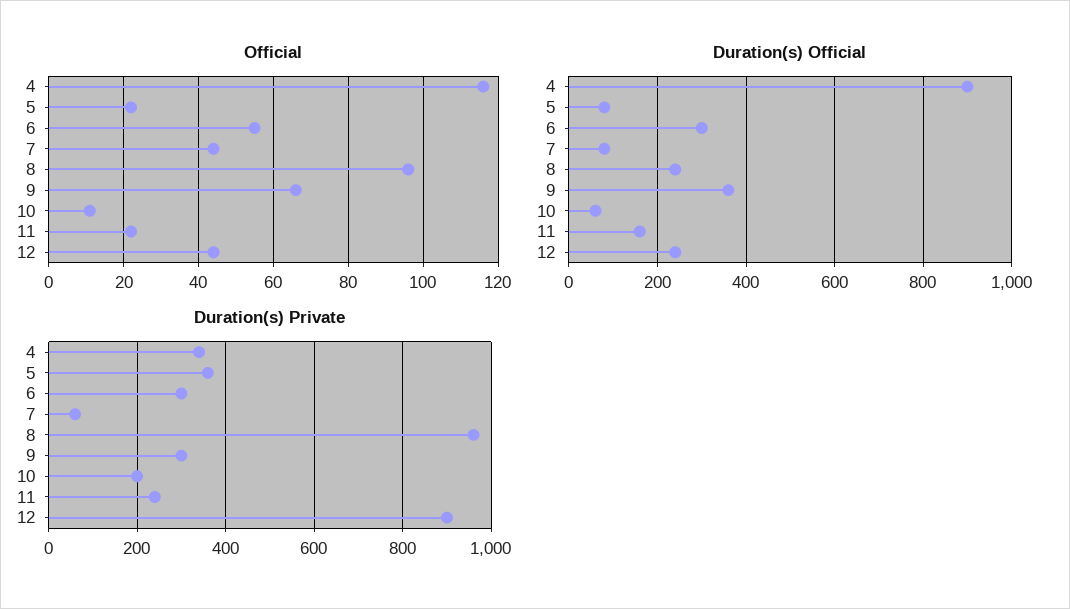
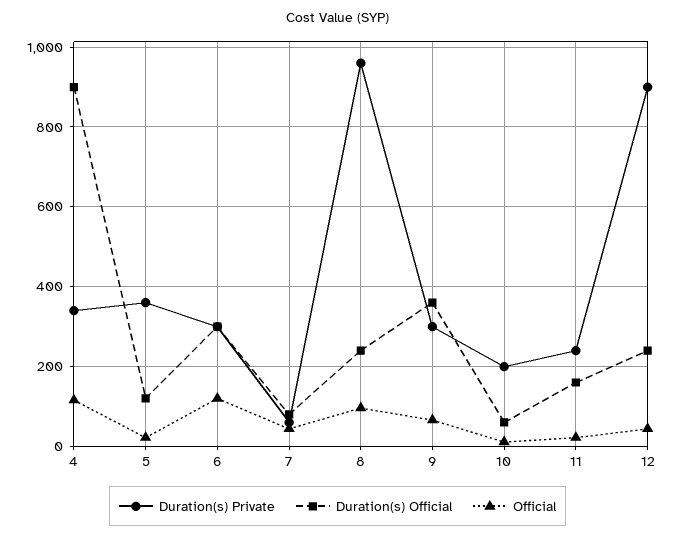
Official, 6: 55 -> 120
Duration(s) Official, 5: 80 -> 120

